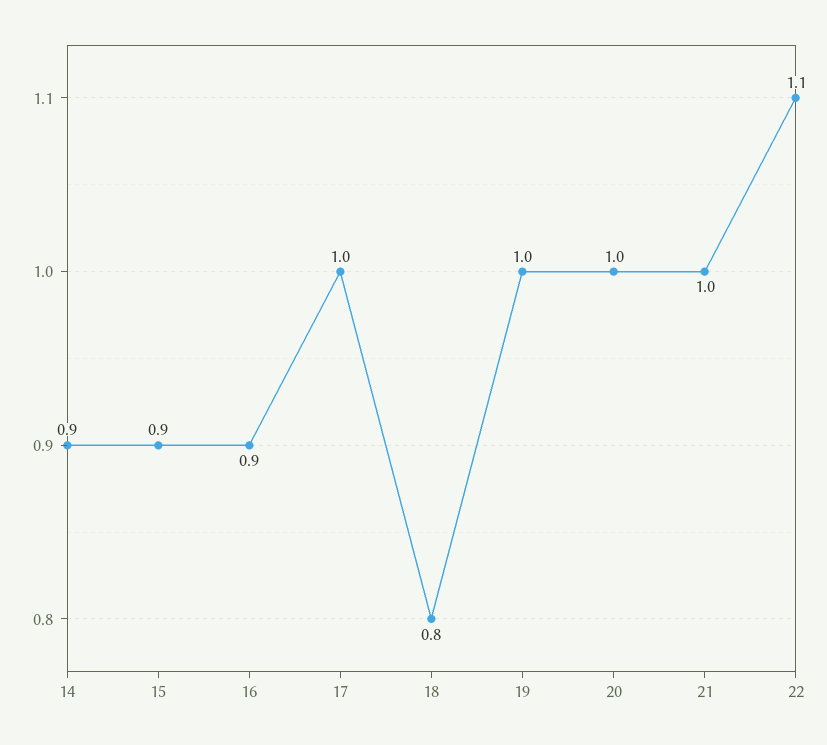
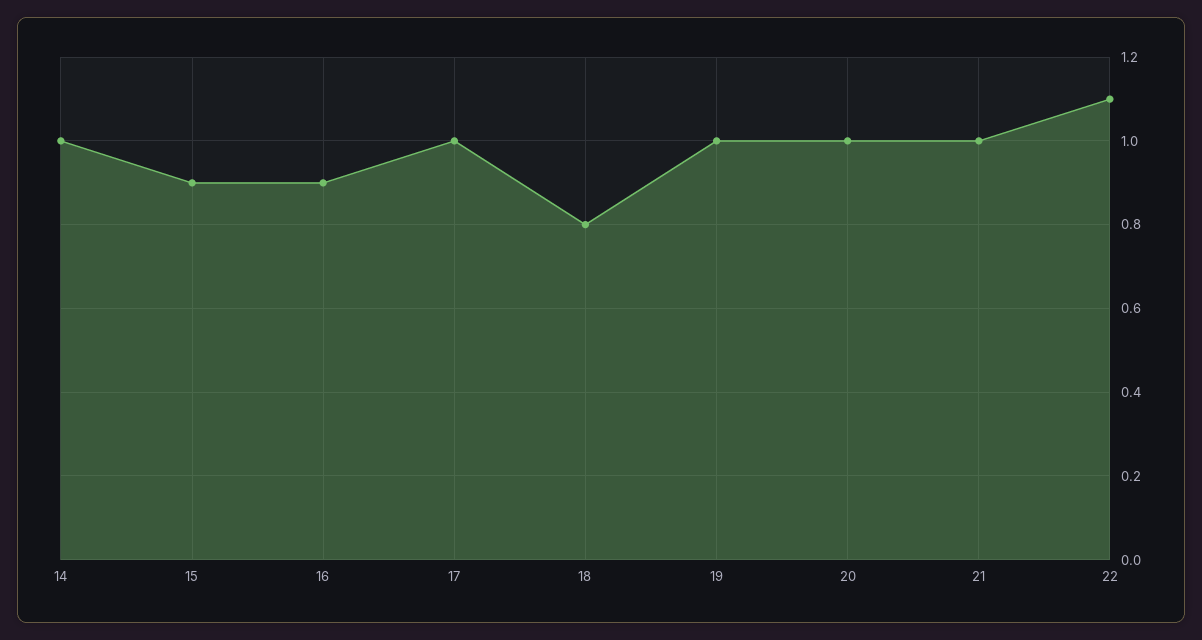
14: 0.9 -> 1

